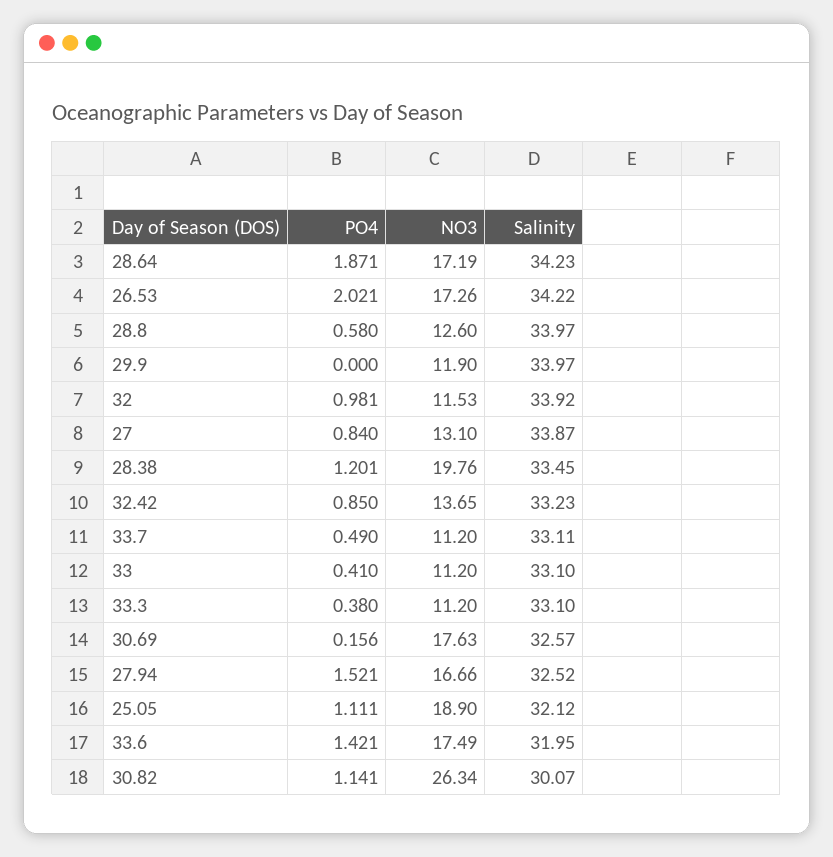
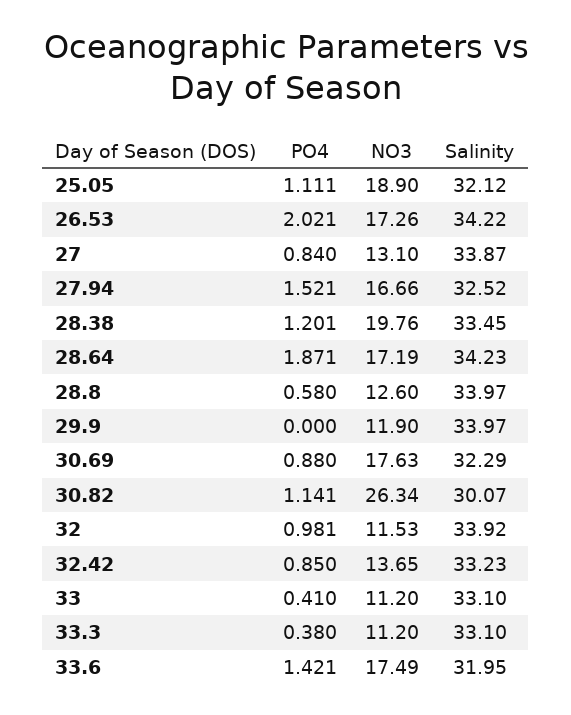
PO4, 33.7: 0.49 -> none
NO3, 33.7: 11.2 -> none
Salinity, 33.7: 33.11 -> none
PO4, 30.69: 0.156 -> 0.88
Salinity, 30.69: 32.57 -> 32.29

